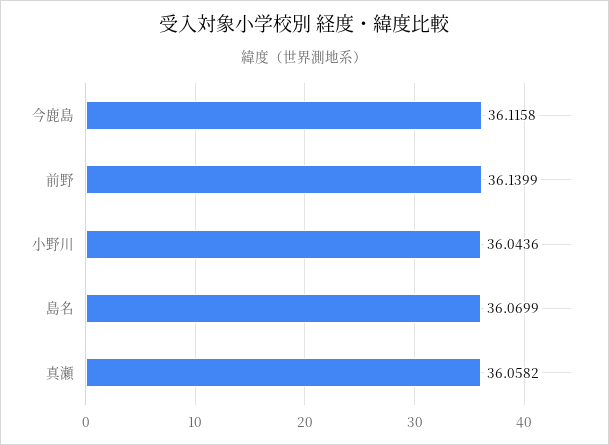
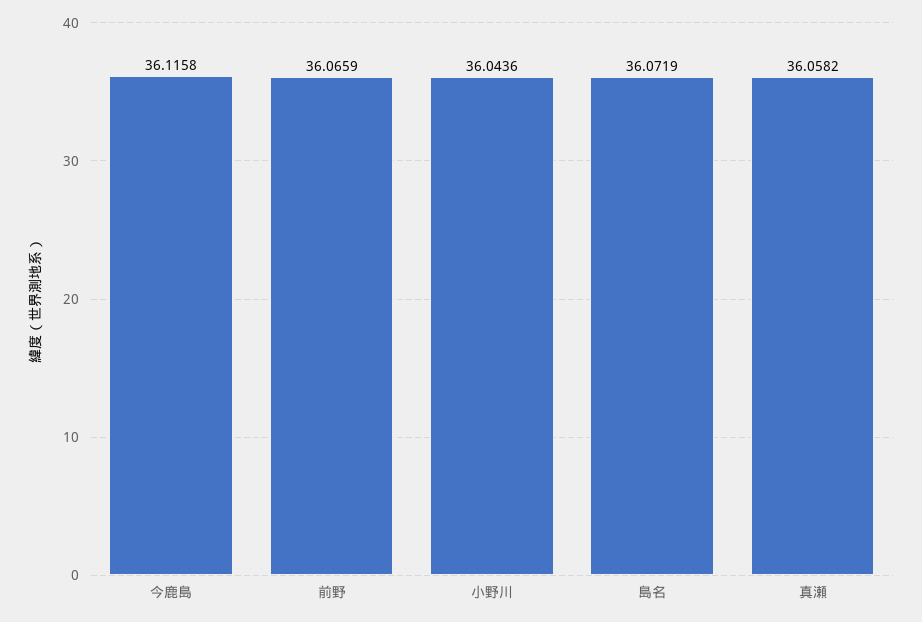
前野: 36.1399 -> 36.0659
島名: 36.0699 -> 36.0719

